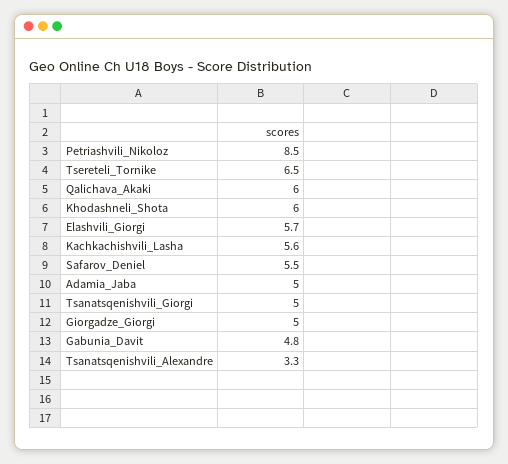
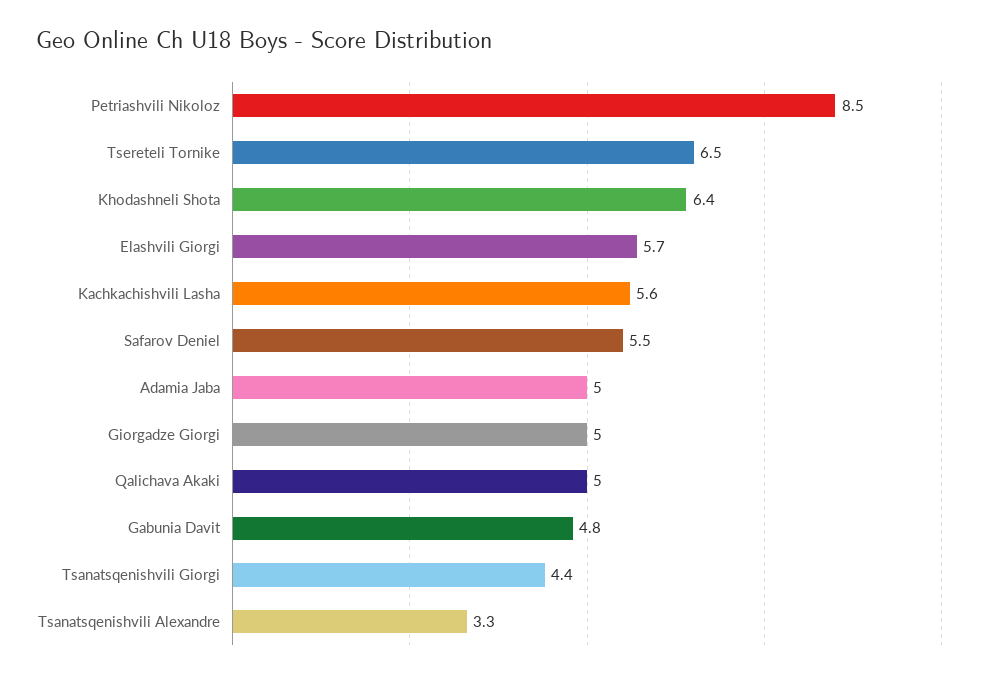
Qalichava_Akaki: 6 -> 5
Khodashneli_Shota: 6 -> 6.4
Tsanatsqenishvili_Giorgi: 5 -> 4.4

